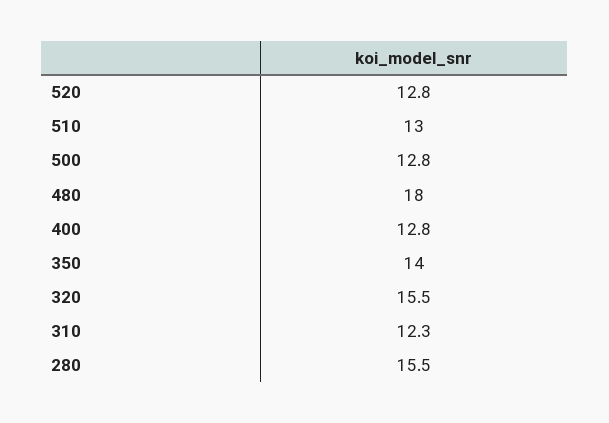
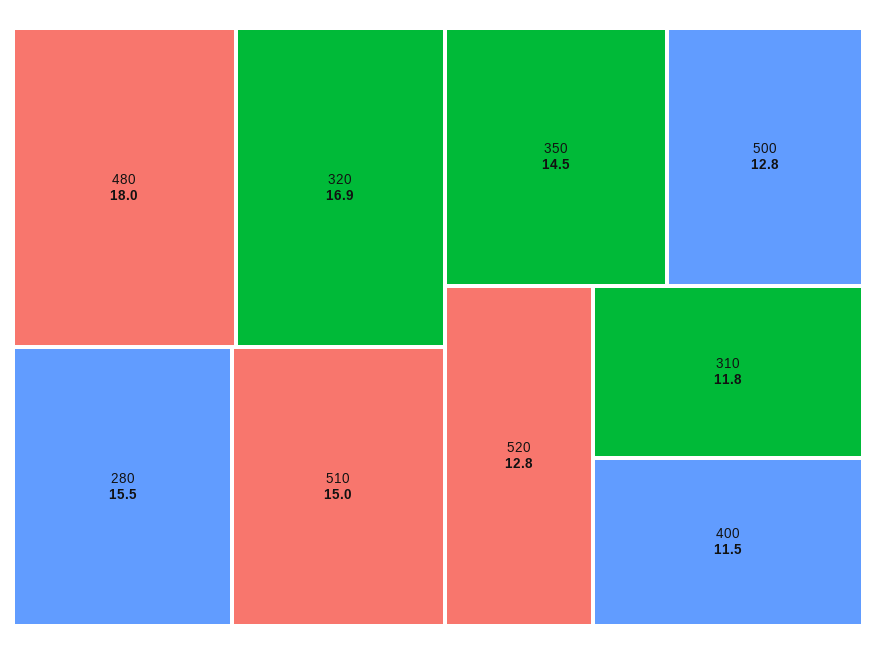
510: 13 -> 15
400: 12.8 -> 11.5
350: 14 -> 14.5
320: 15.5 -> 16.9
310: 12.3 -> 11.8

